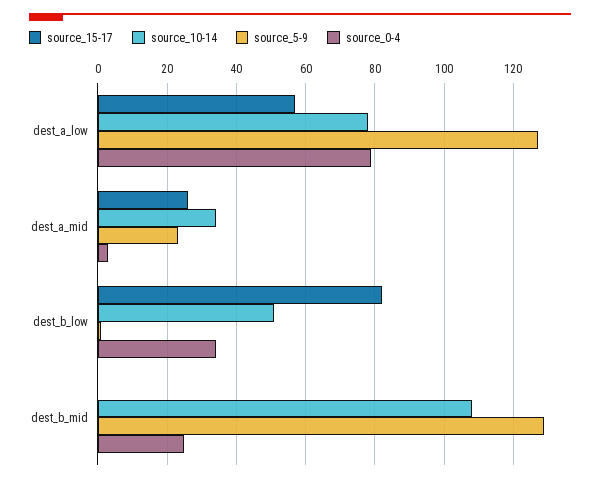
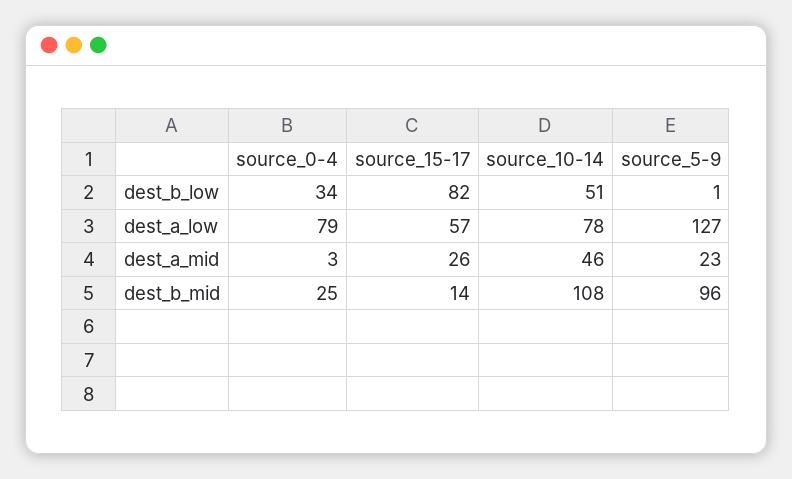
source_10-14, dest_a_mid: 35 -> 46
source_15-17, dest_b_mid: 0 -> 14
source_5-9, dest_b_mid: 130 -> 96

